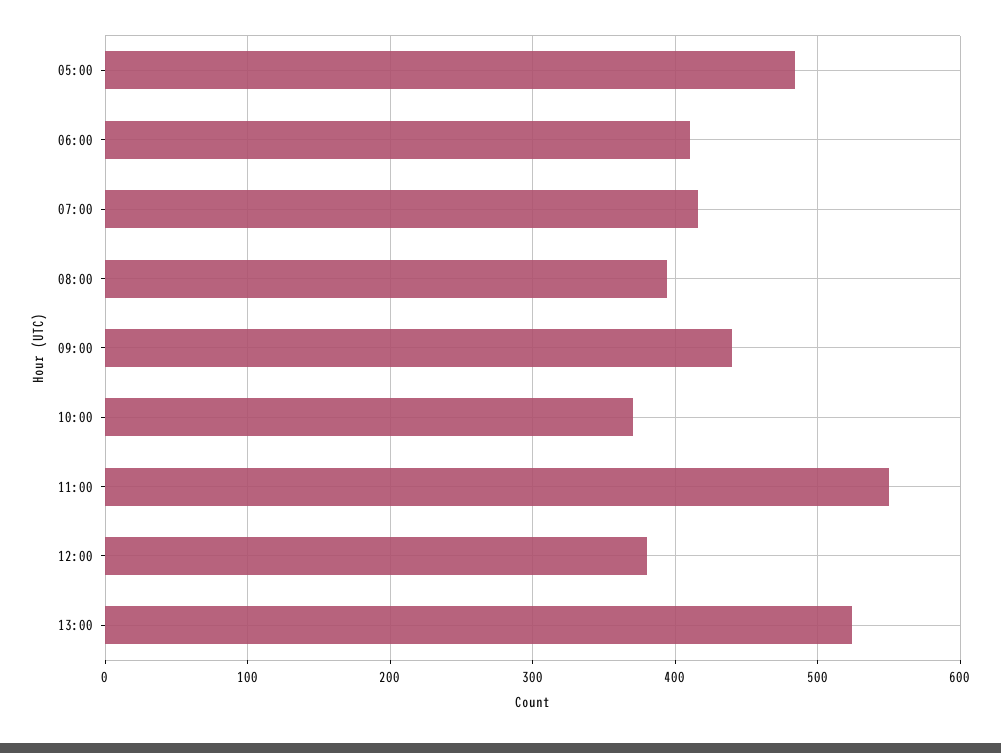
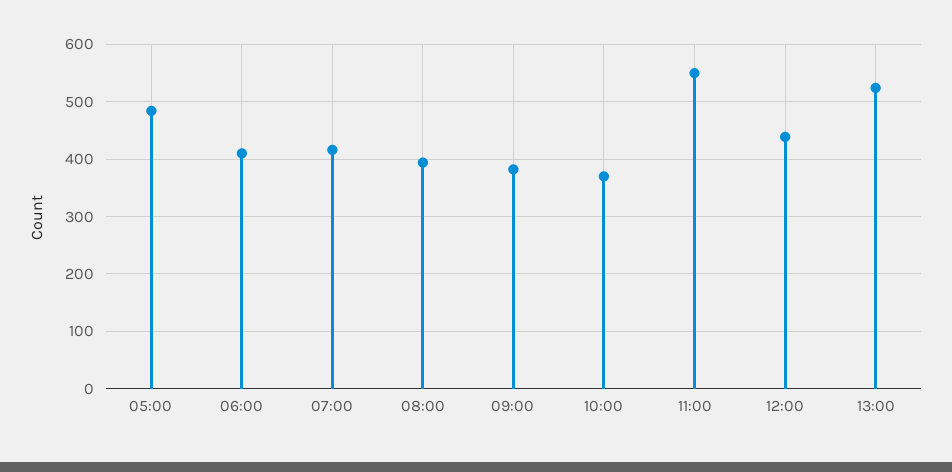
09:00: 440 -> 380
12:00: 380 -> 440

